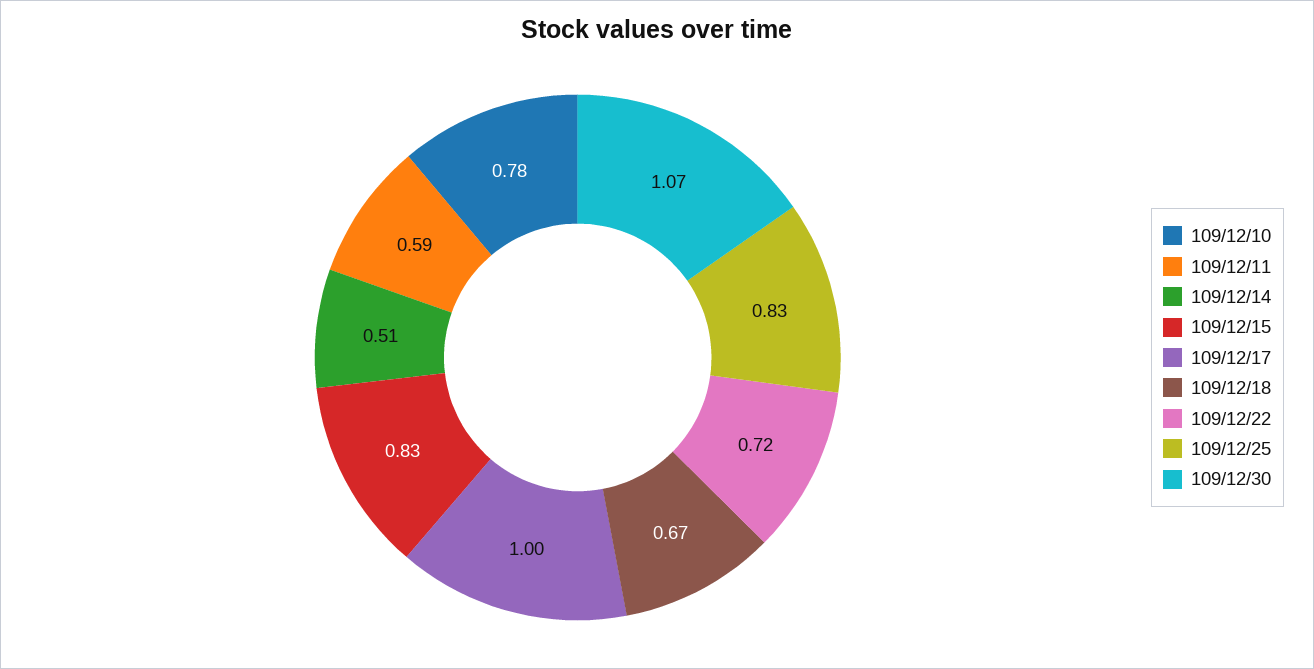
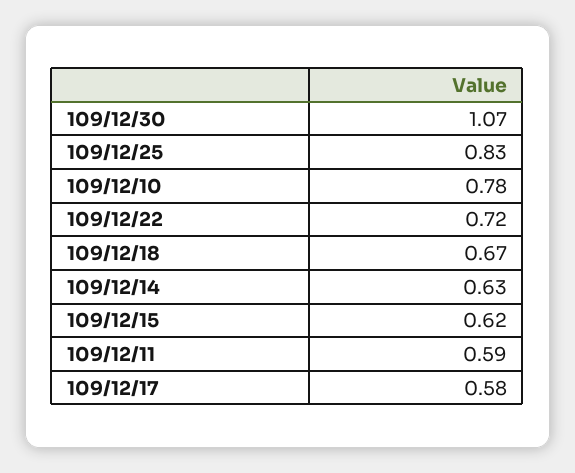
109/12/14: 0.51 -> 0.63
109/12/15: 0.83 -> 0.62
109/12/17: 1 -> 0.58

